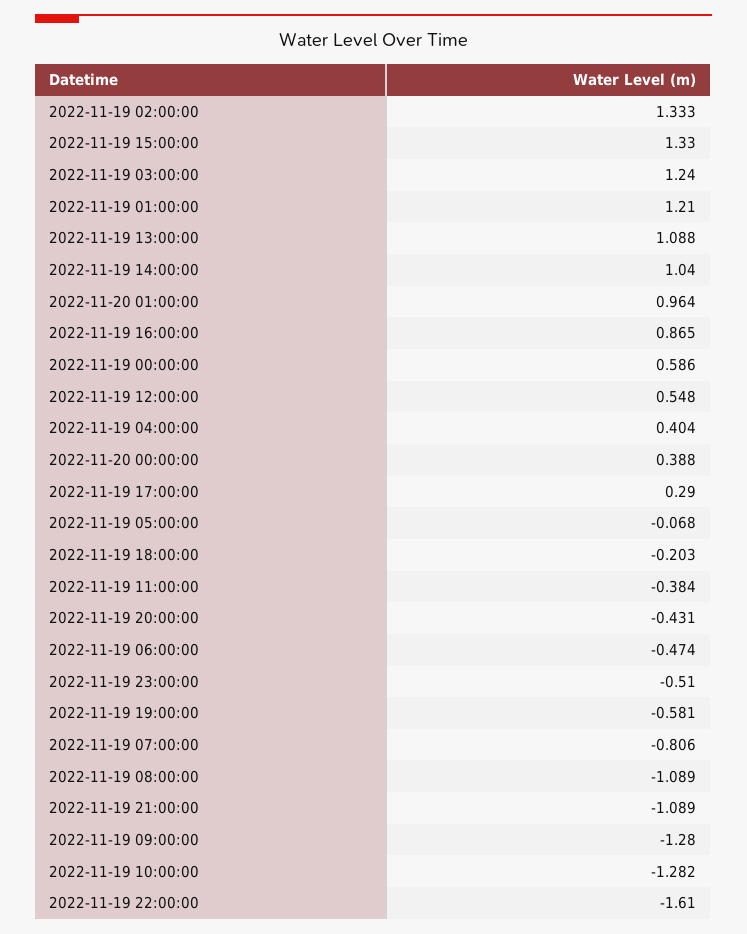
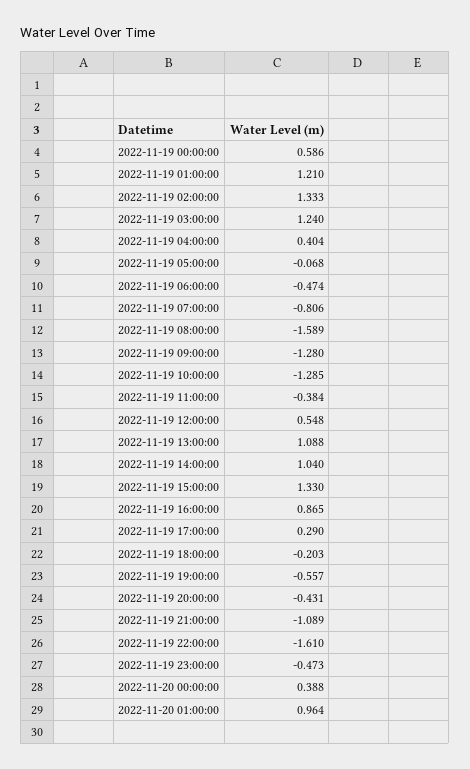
2022-11-19 23:00:00: -0.51 -> -0.473
2022-11-19 19:00:00: -0.581 -> -0.557
2022-11-19 08:00:00: -1.089 -> -1.589
2022-11-19 10:00:00: -1.282 -> -1.285

